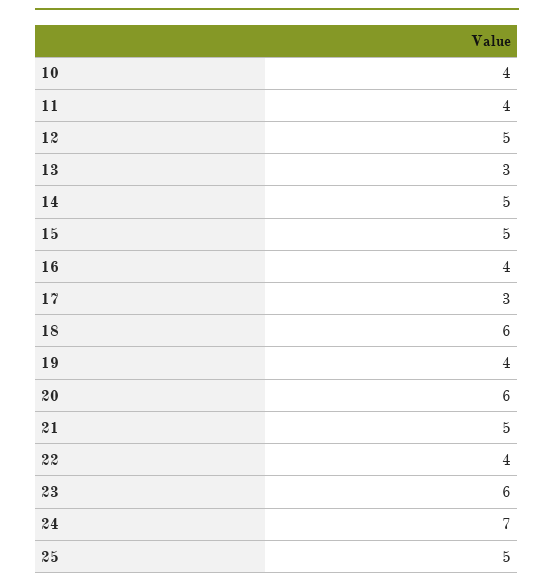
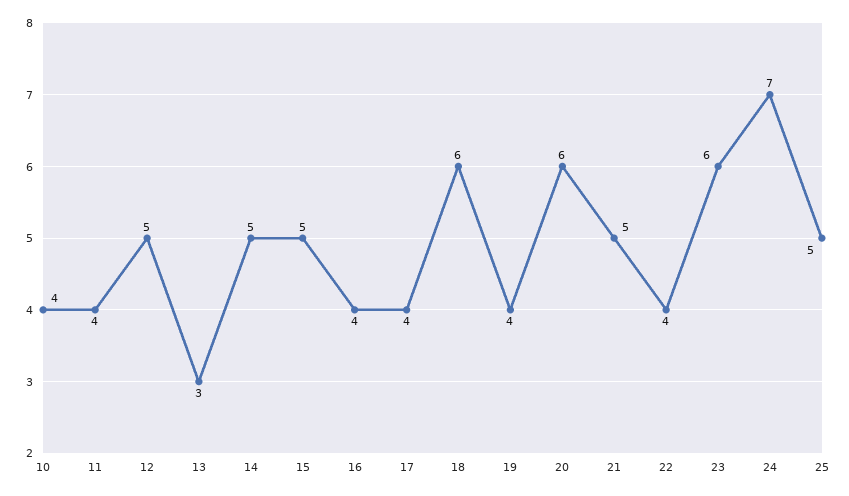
17: 3 -> 4

